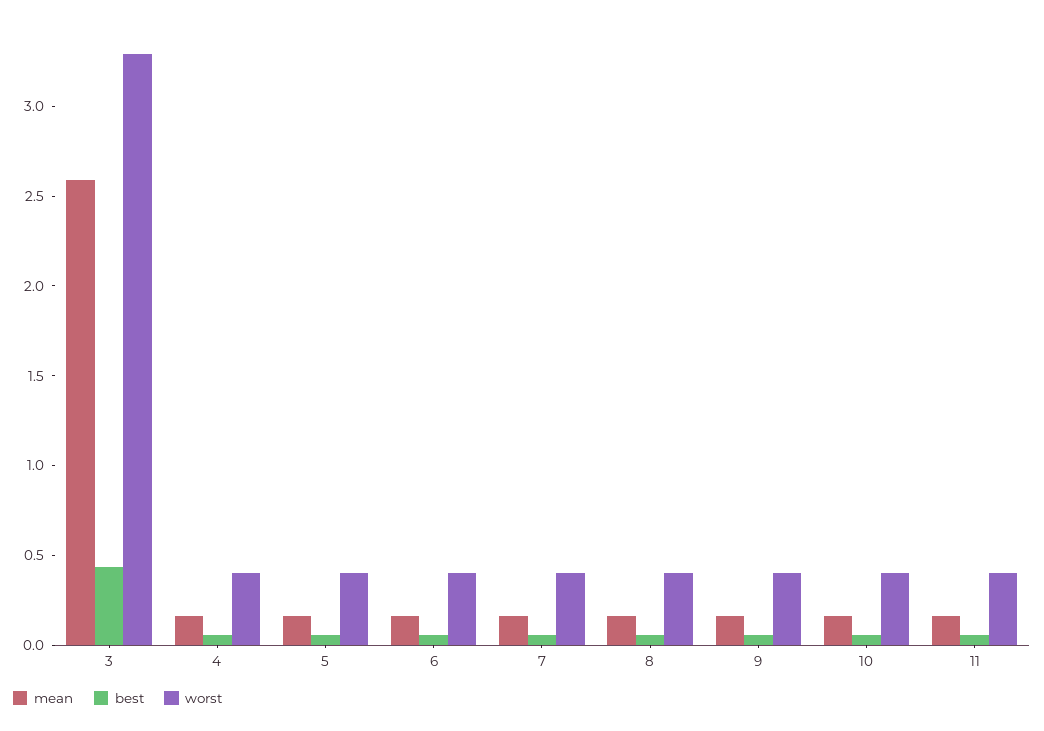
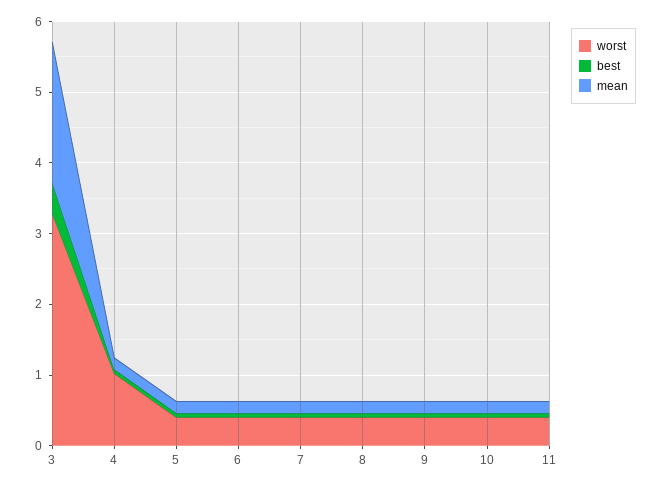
mean, 3: 2.6 -> 2
worst, 4: 0.4 -> 1

